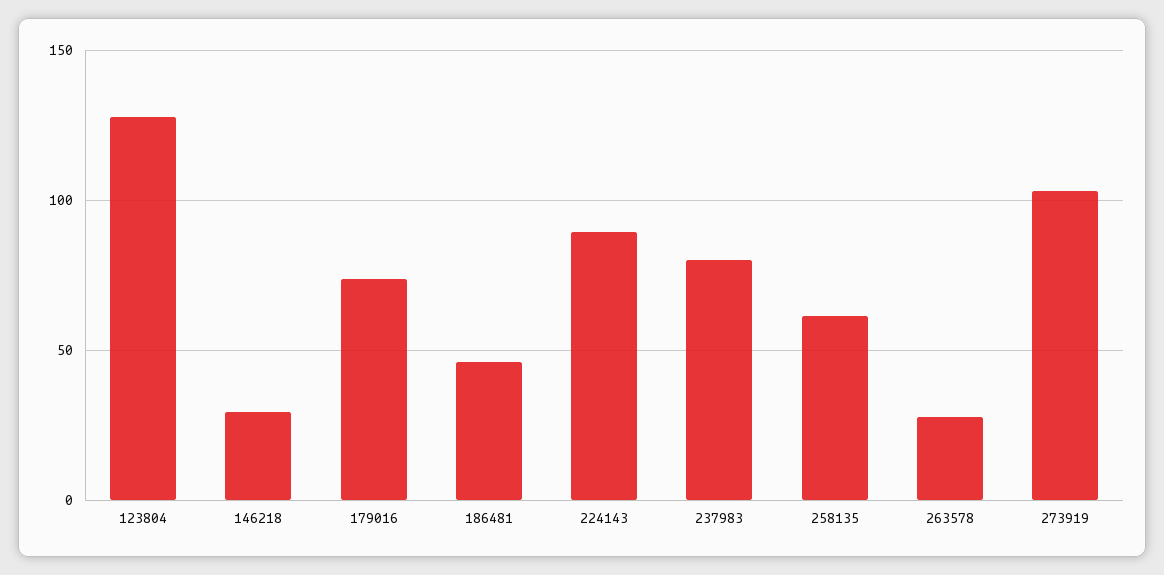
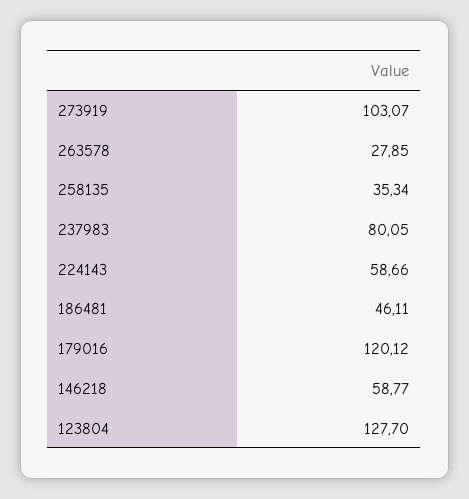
146218: 30 -> 58.77
179016: 75 -> 120.12
224143: 90 -> 58.66
258135: 60 -> 35.34

